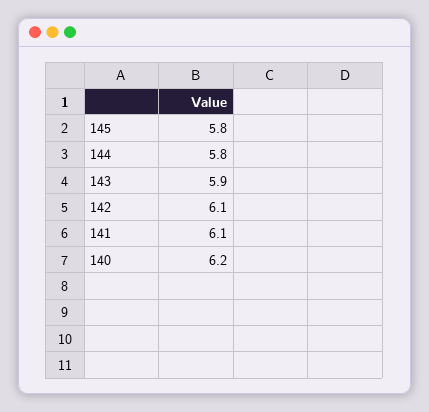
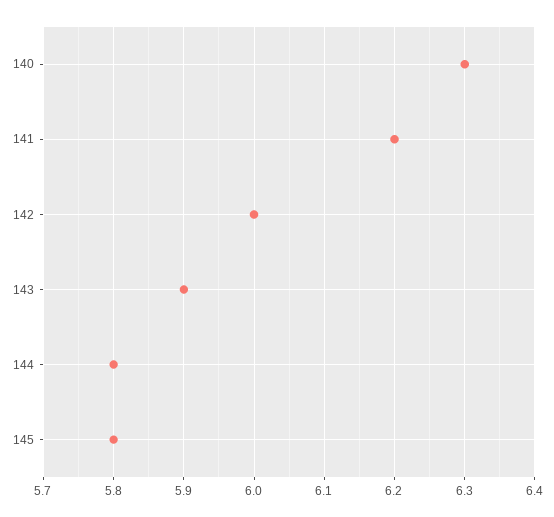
142: 6.1 -> 6
141: 6.1 -> 6.2
140: 6.2 -> 6.3

